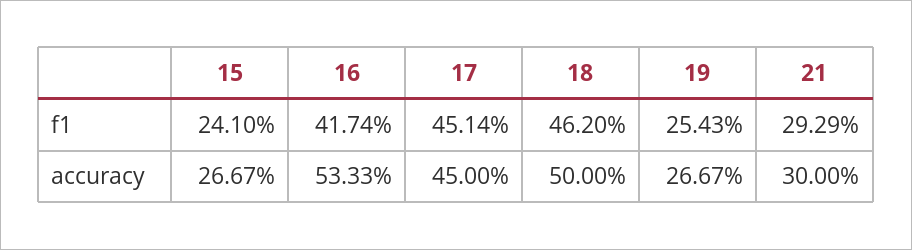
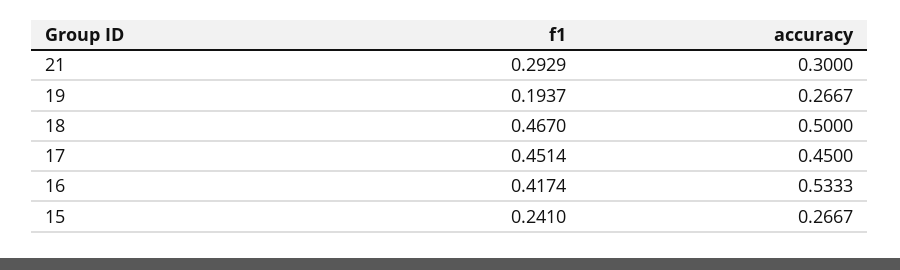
18, f1: 0.462 -> 0.467
19, f1: 0.2543 -> 0.1937

